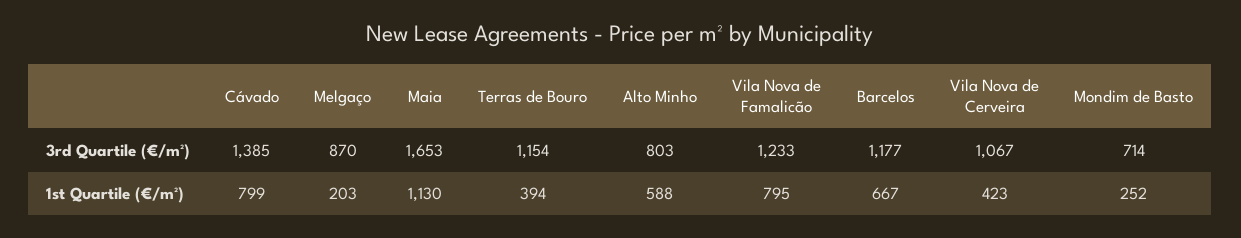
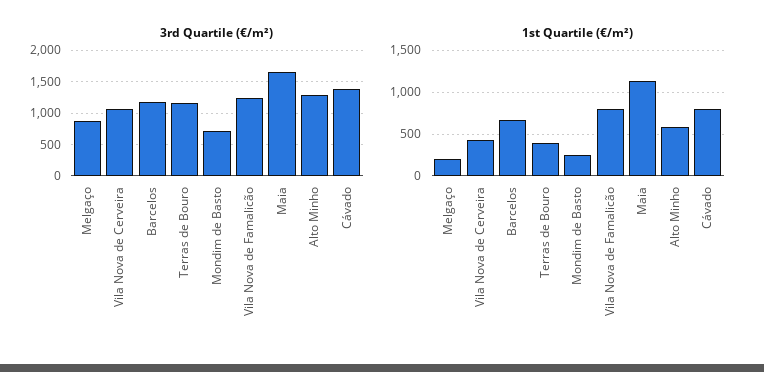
3rd Quartile (€/m²), Alto Minho: 803 -> 1300

